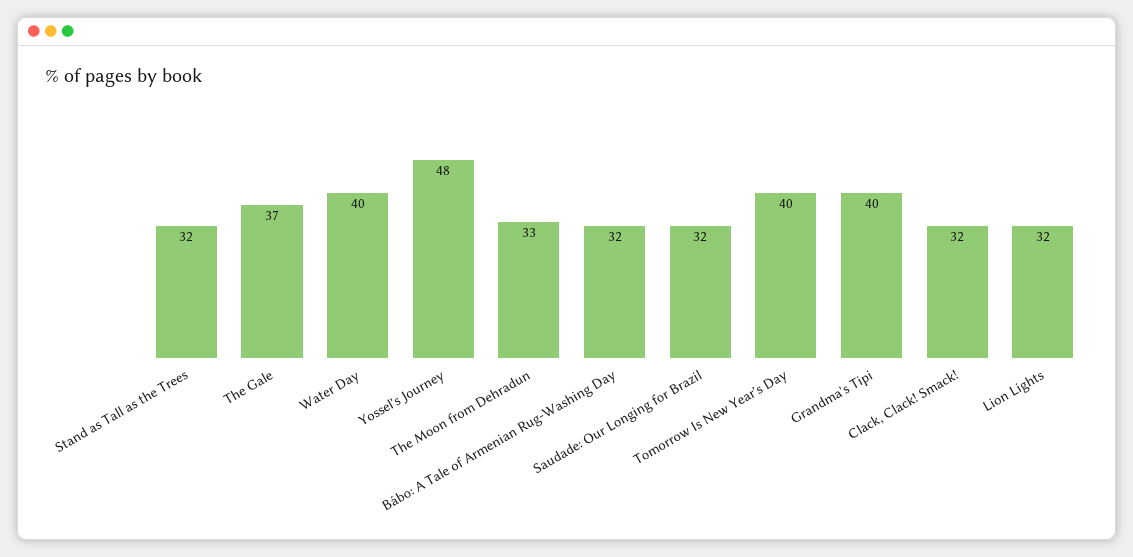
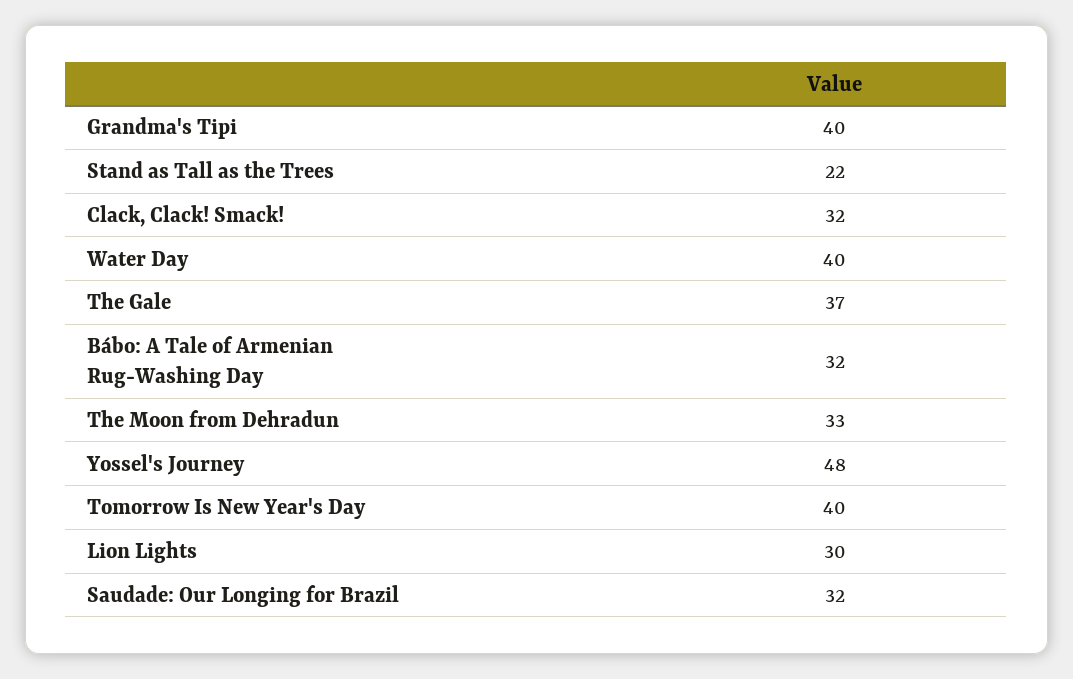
Stand as Tall as the Trees: 32 -> 22
Lion Lights: 32 -> 30

